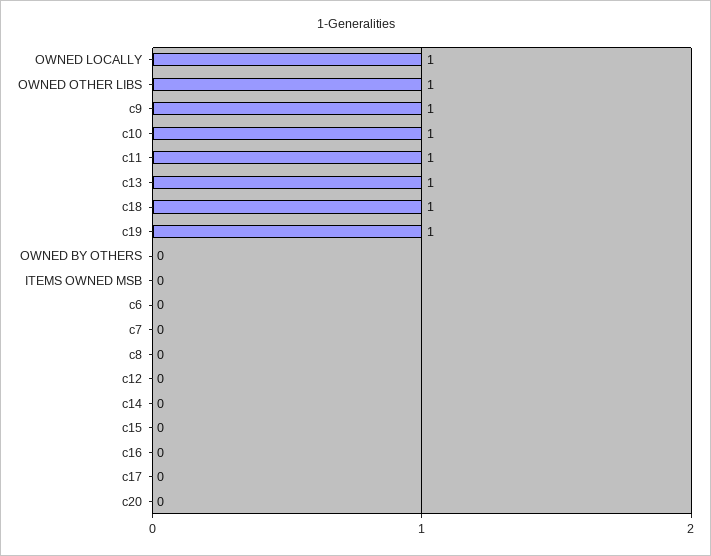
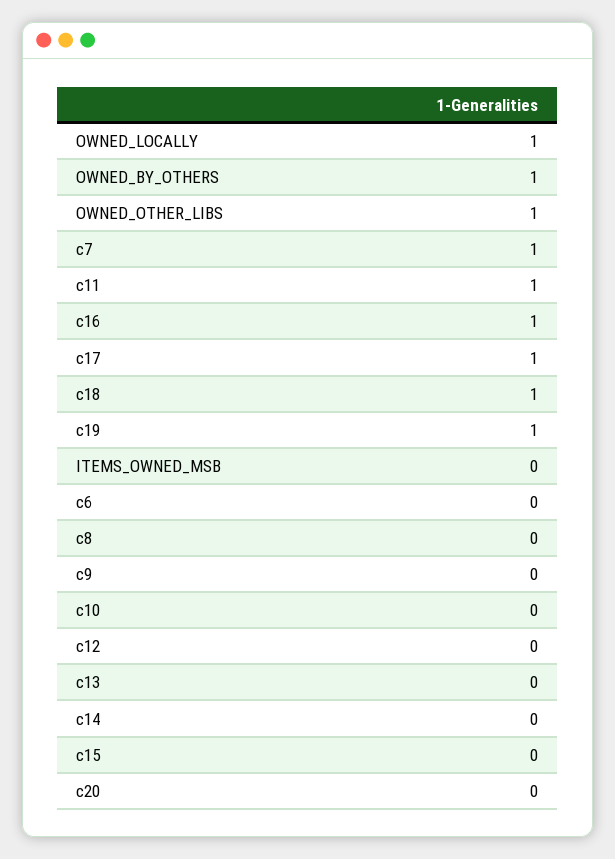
c9: 1 -> 0
c10: 1 -> 0
c13: 1 -> 0
OWNED BY OTHERS: 0 -> 1
c7: 0 -> 1
c16: 0 -> 1
c17: 0 -> 1

